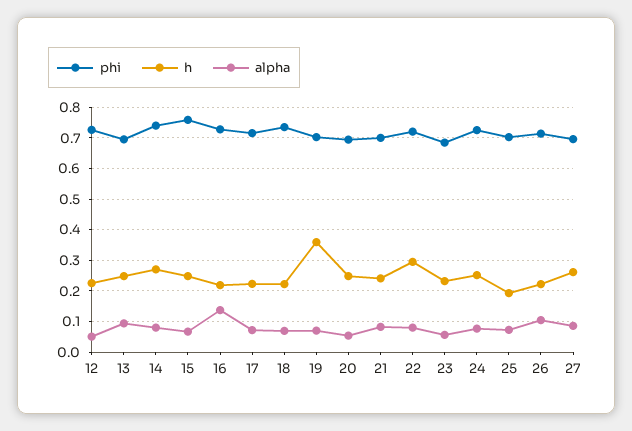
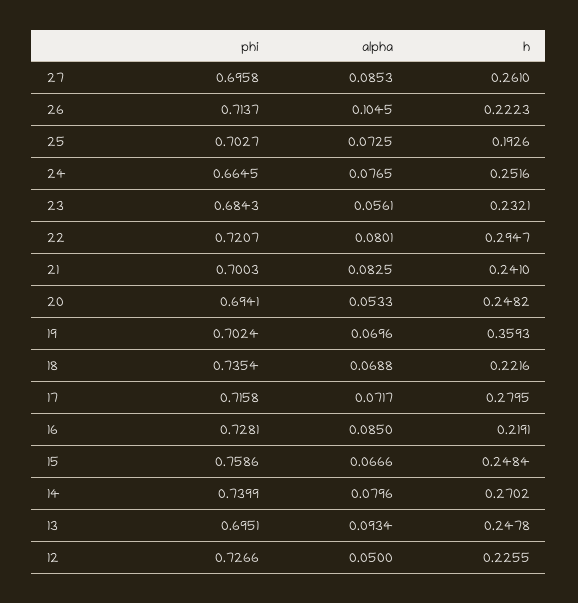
alpha, 16: 0.14 -> 0.085
h, 17: 0.22 -> 0.2795
phi, 24: 0.72 -> 0.6645

